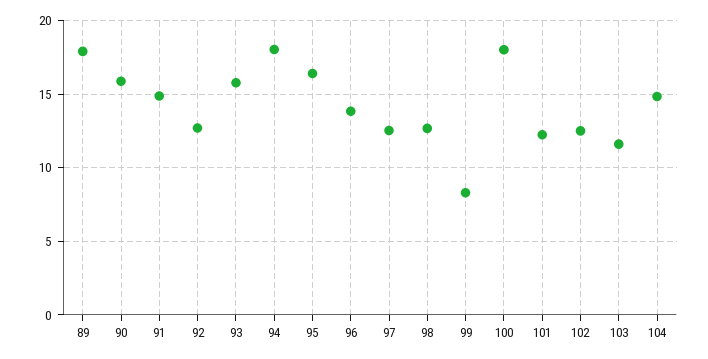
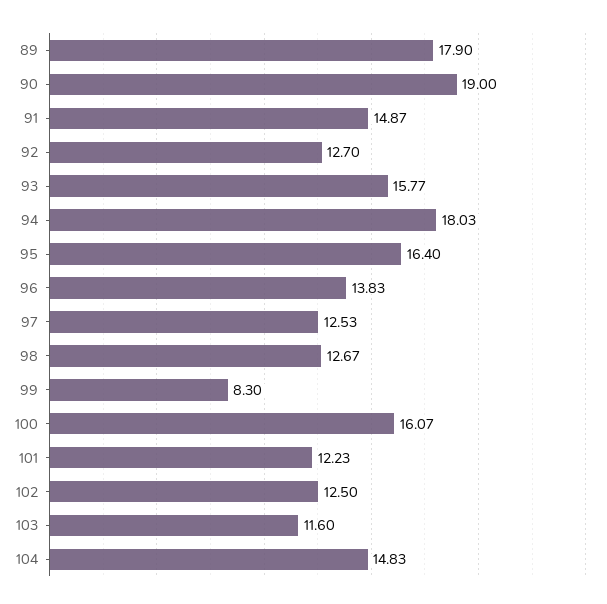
90: 16 -> 19
100: 18 -> 16.07

